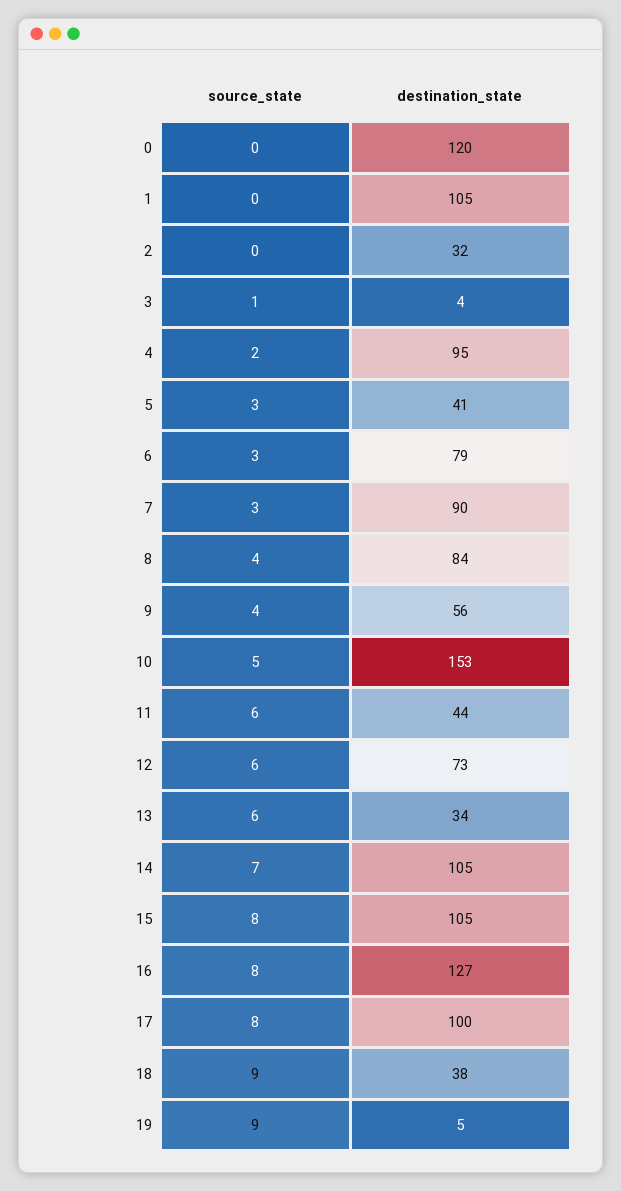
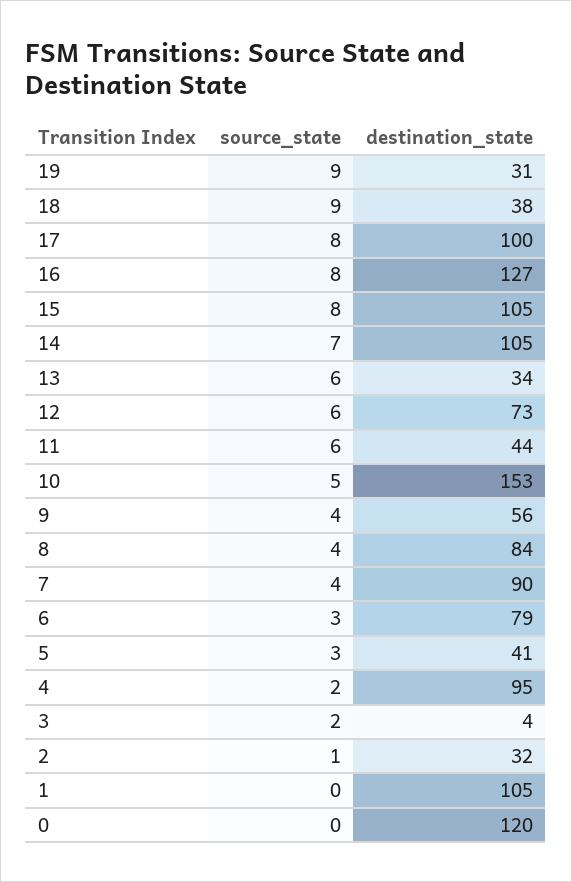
source_state, 2: 0 -> 1
source_state, 3: 1 -> 2
source_state, 7: 3 -> 4
destination_state, 19: 5 -> 31

